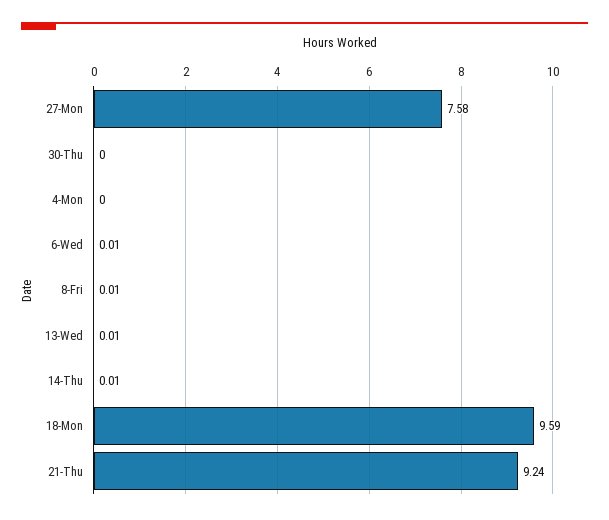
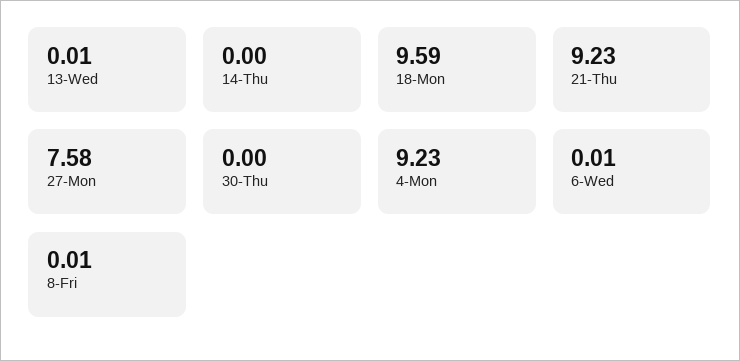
4-Mon: 0 -> 9.23
14-Thu: 0.01 -> 0
21-Thu: 9.24 -> 9.23

